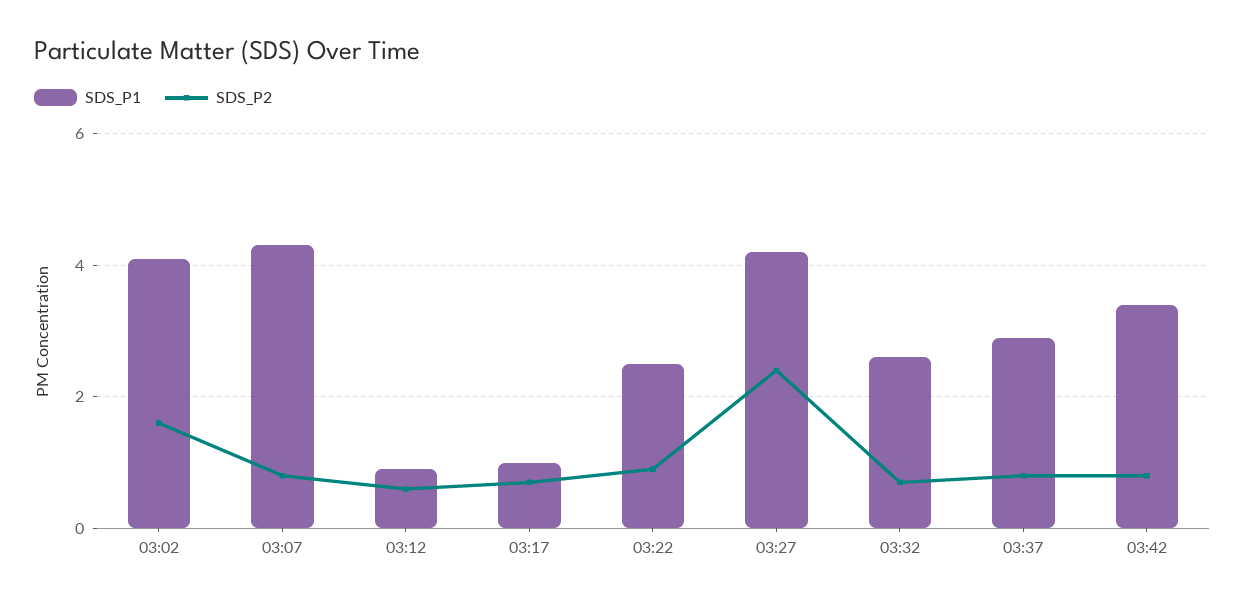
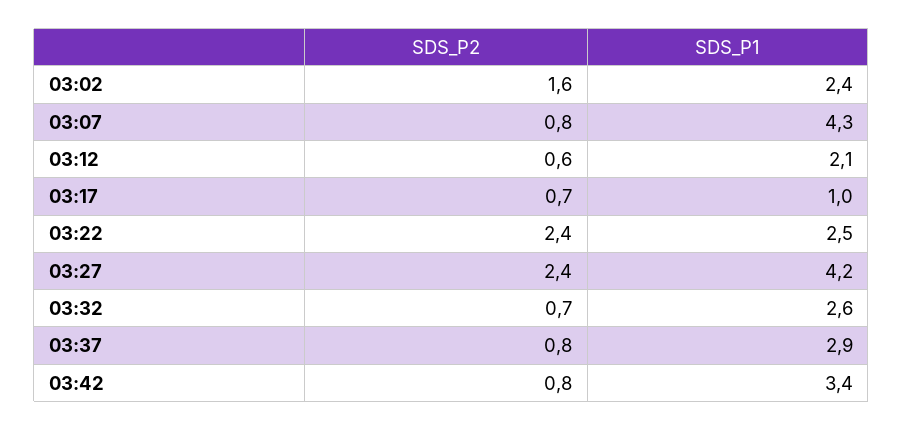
SDS_P1, 03:02: 4 -> 2.4
SDS_P1, 03:12: 1 -> 2.1
SDS_P2, 03:22: 1 -> 2.4

